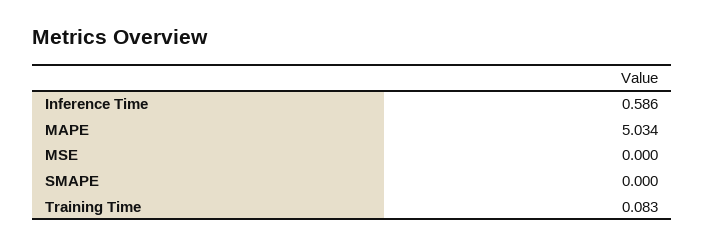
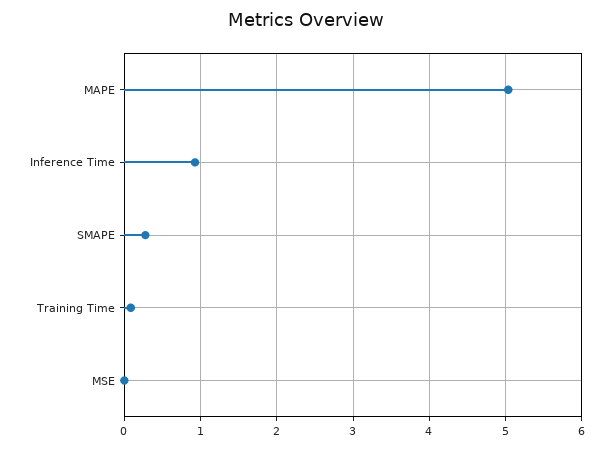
Inference Time: 0.586 -> 0.9
SMAPE: 0 -> 0.3

